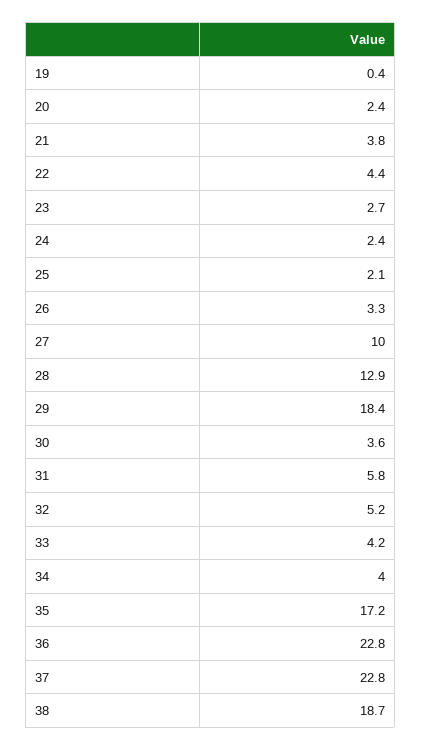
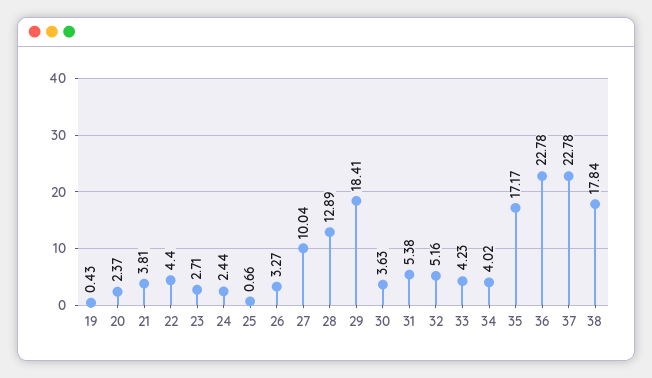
25: 2.1 -> 0.66
31: 5.8 -> 5.38
38: 18.7 -> 17.84

